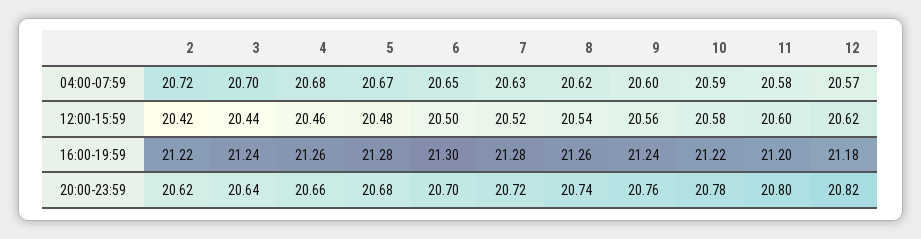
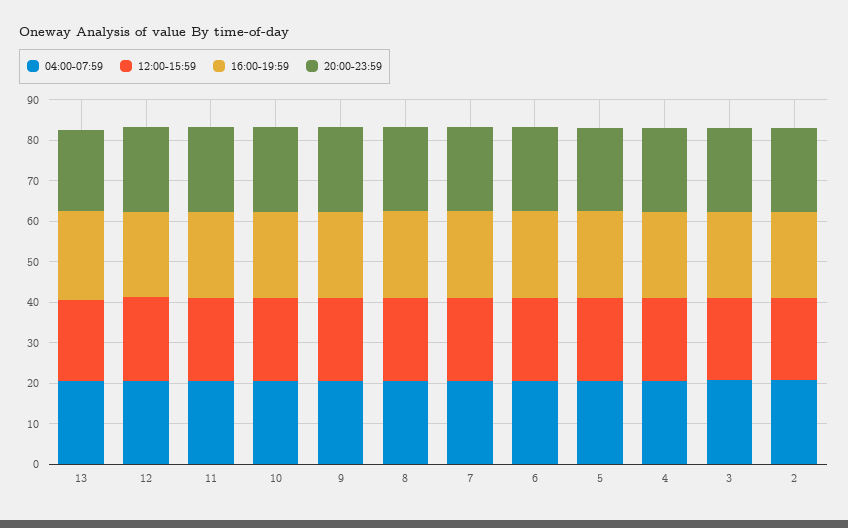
04:00-07:59, 13: none -> 20
12:00-15:59, 13: none -> 20
16:00-19:59, 13: none -> 22
20:00-23:59, 13: none -> 20

